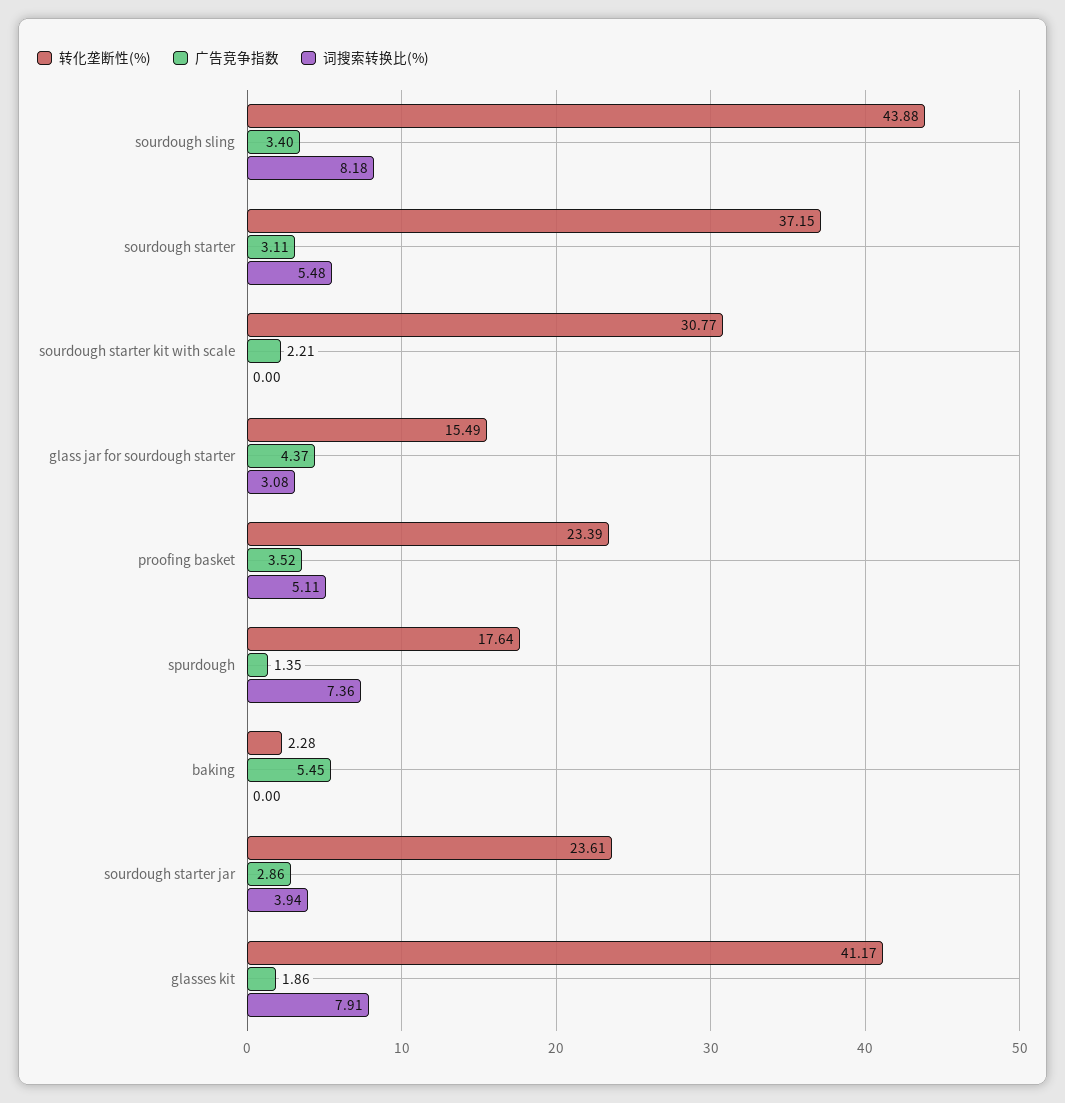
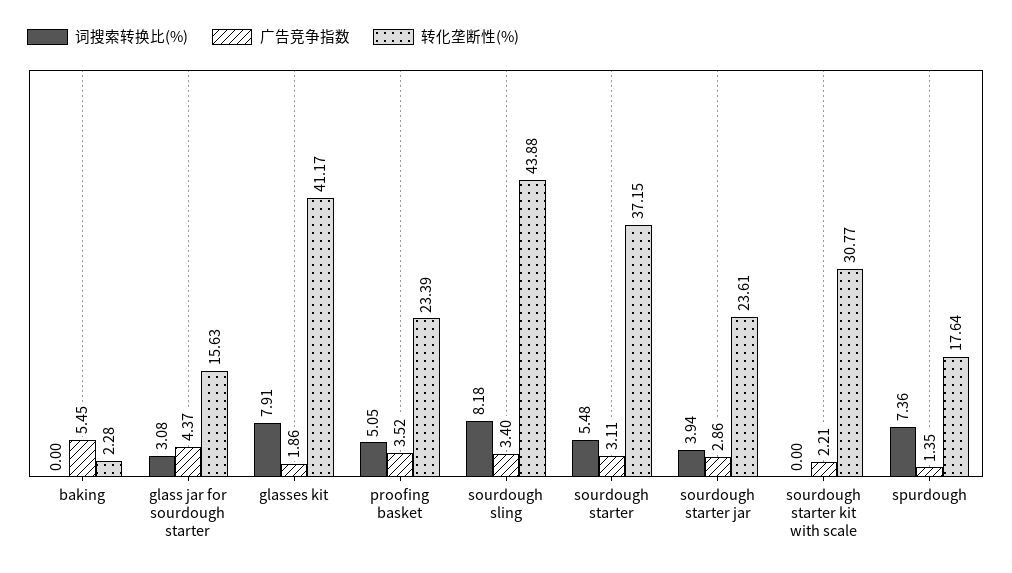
转化垄断性(%), glass jar for sourdough starter: 15.49 -> 15.63
词搜索转换比(%), proofing basket: 5.11 -> 5.05

